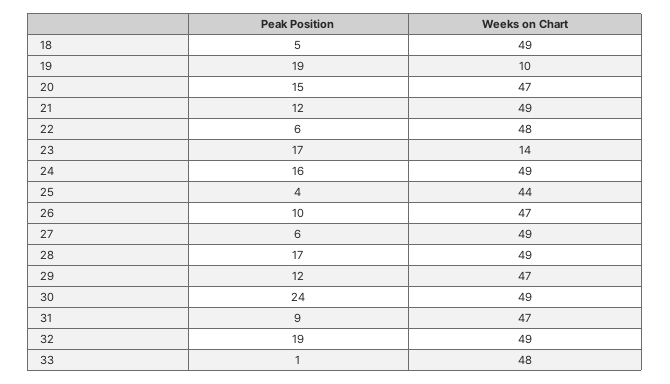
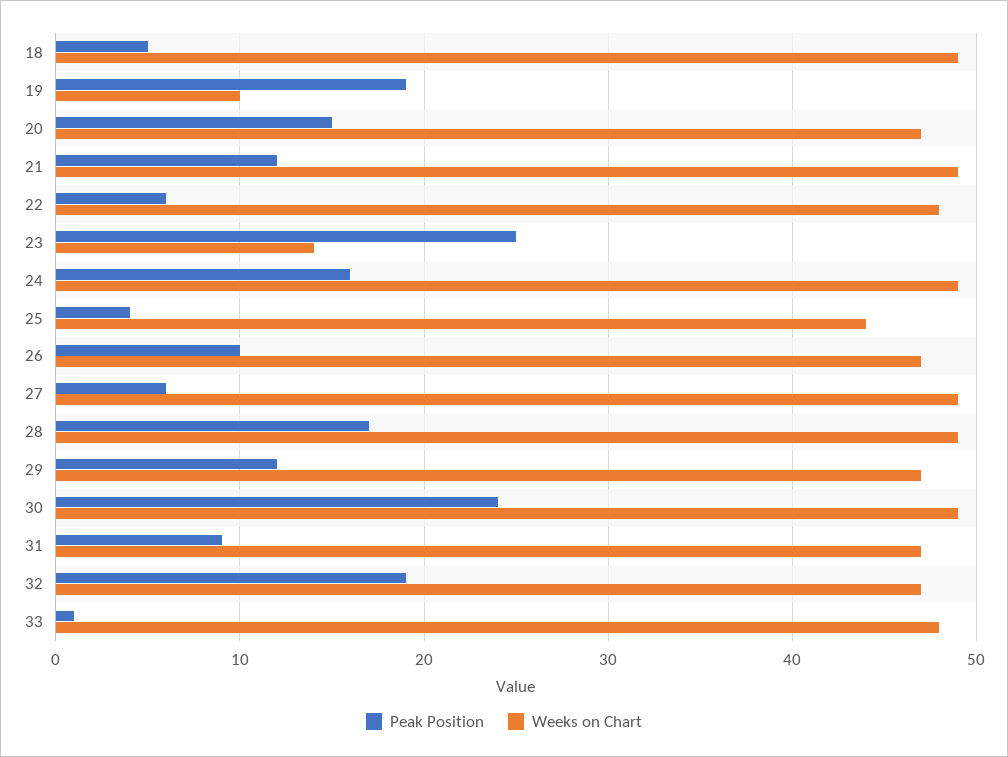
Peak Position, 23: 17 -> 25
Weeks on Chart, 32: 49 -> 47

